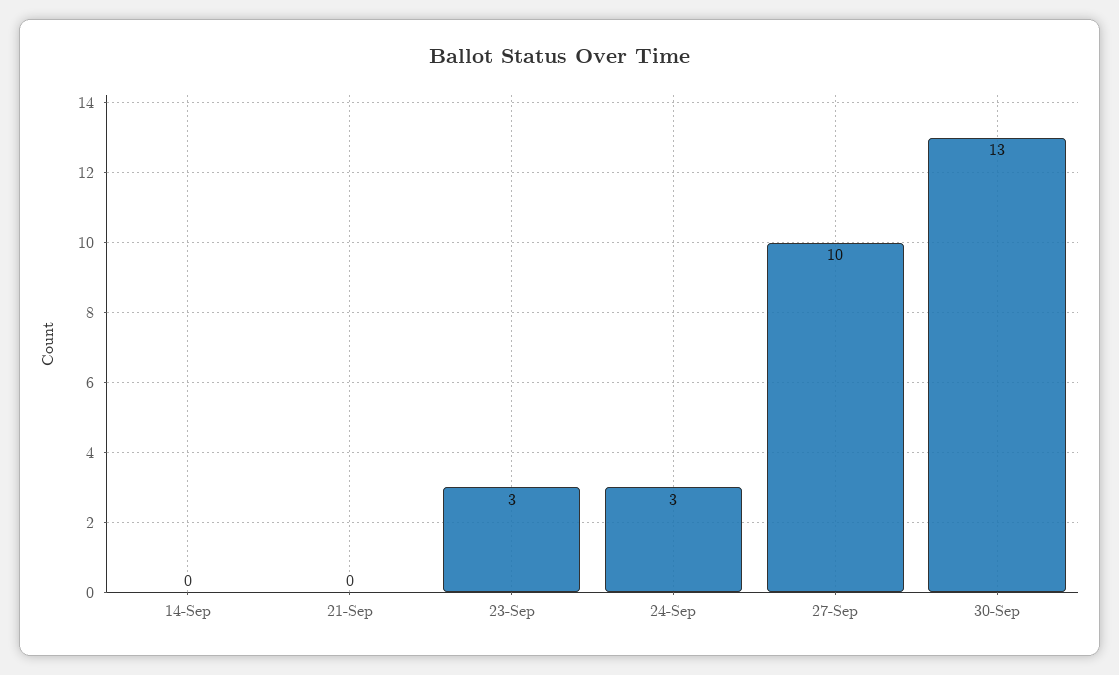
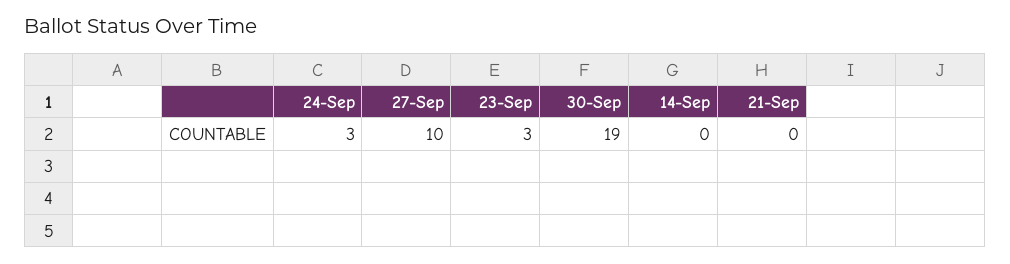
30-Sep: 13 -> 19

